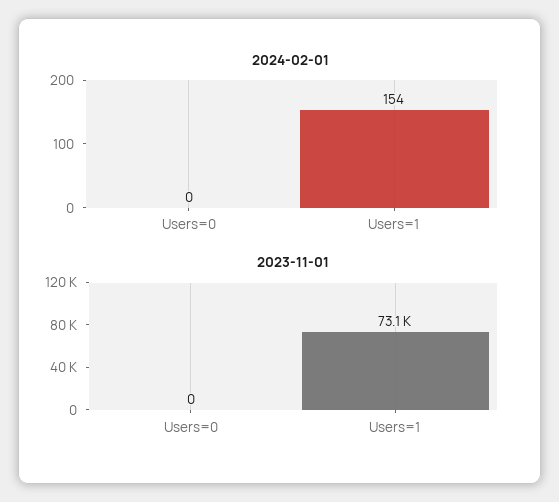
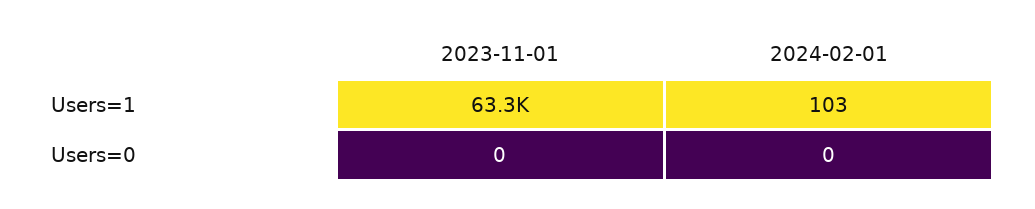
2024-02-01, Users=1: 154 -> 103
2023-11-01, Users=1: 73100 -> 63300

